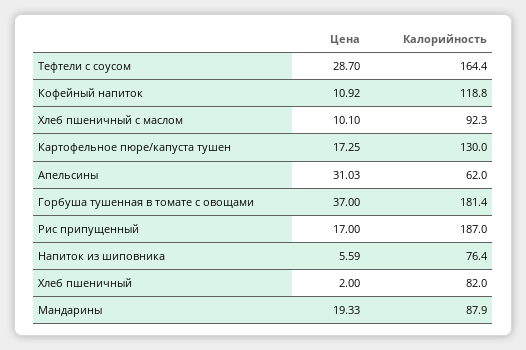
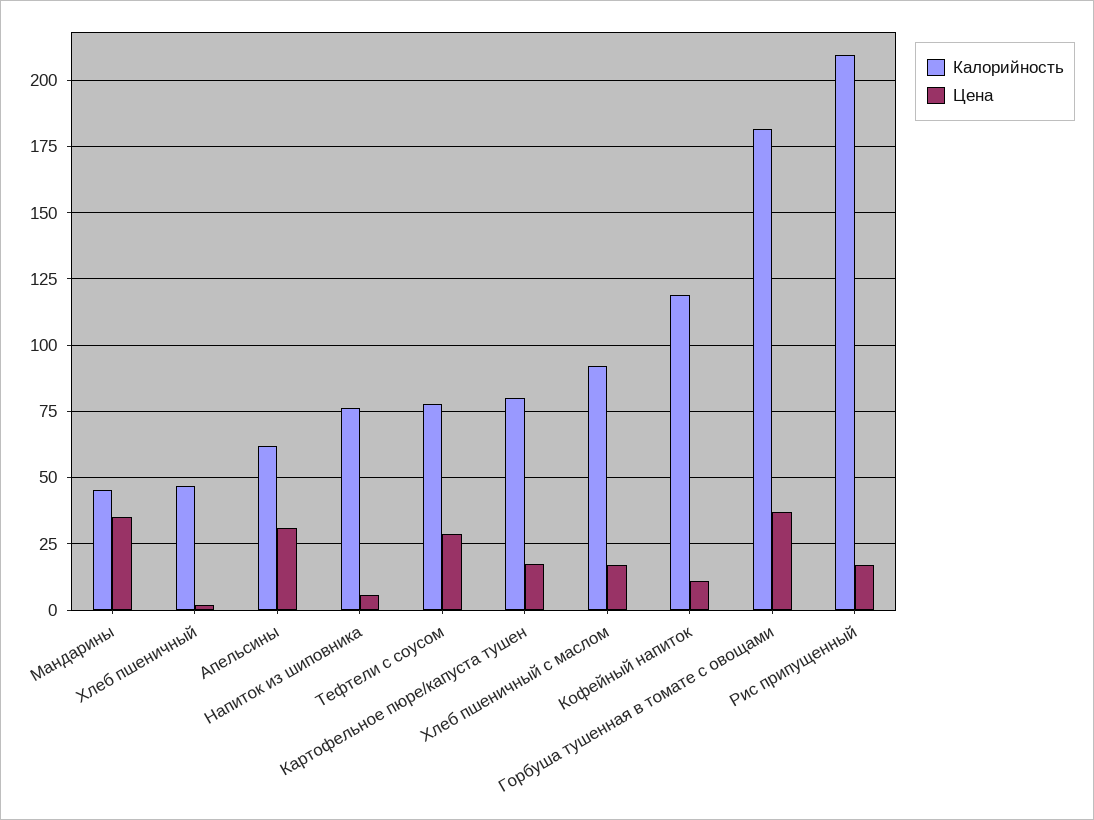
Калорийность, Тефтели с соусом: 164.4 -> 77.5
Цена, Хлеб пшеничный с маслом: 10.1 -> 17.5
Калорийность, Картофельное пюре/капуста тушен: 130 -> 80
Калорийность, Рис припущенный: 187 -> 210
Калорийность, Хлеб пшеничный: 82 -> 47.5
Цена, Мандарины: 19.33 -> 35
Калорийность, Мандарины: 87.9 -> 45

